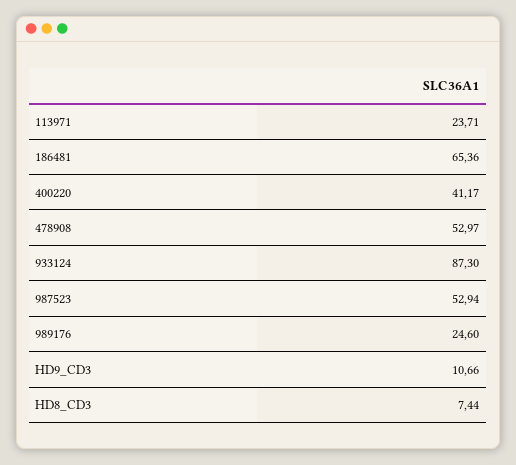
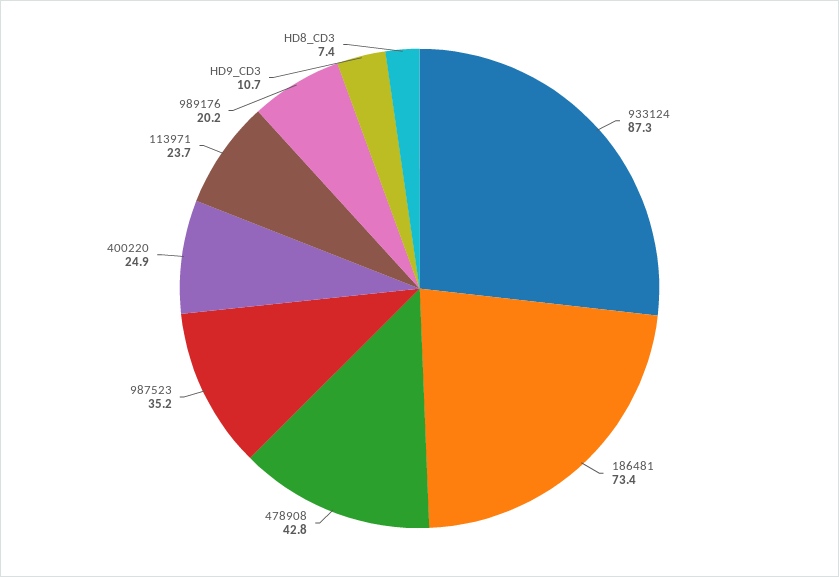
186481: 65.36 -> 73.4
400220: 41.17 -> 24.9
478908: 52.97 -> 42.8
987523: 52.94 -> 35.2
989176: 24.6 -> 20.2

